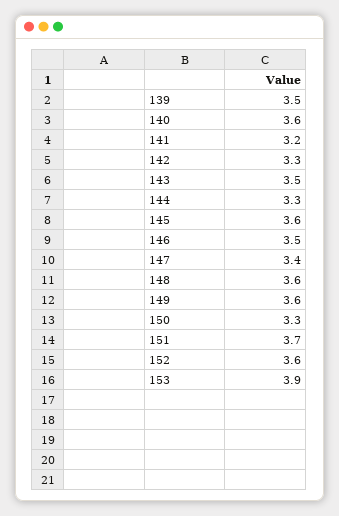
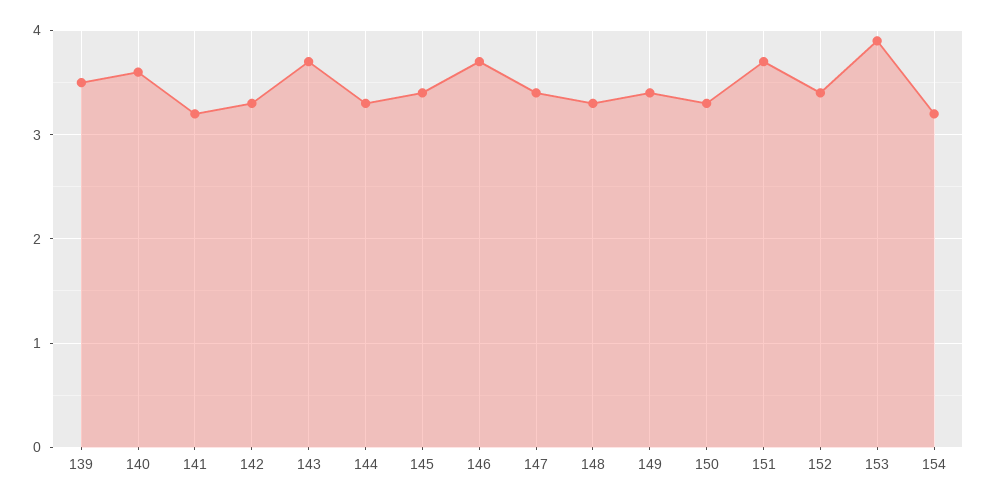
143: 3.5 -> 3.7
145: 3.6 -> 3.4
146: 3.5 -> 3.7
148: 3.6 -> 3.3
149: 3.6 -> 3.4
152: 3.6 -> 3.4
154: none -> 3.2

